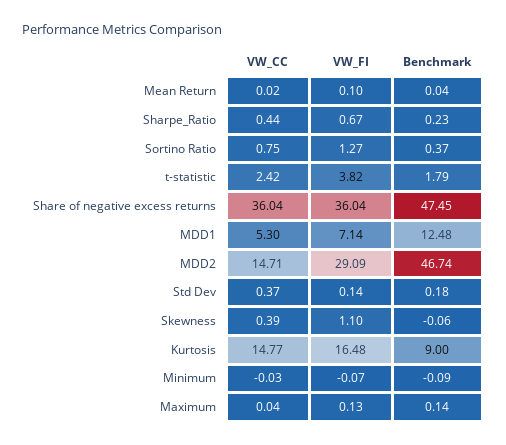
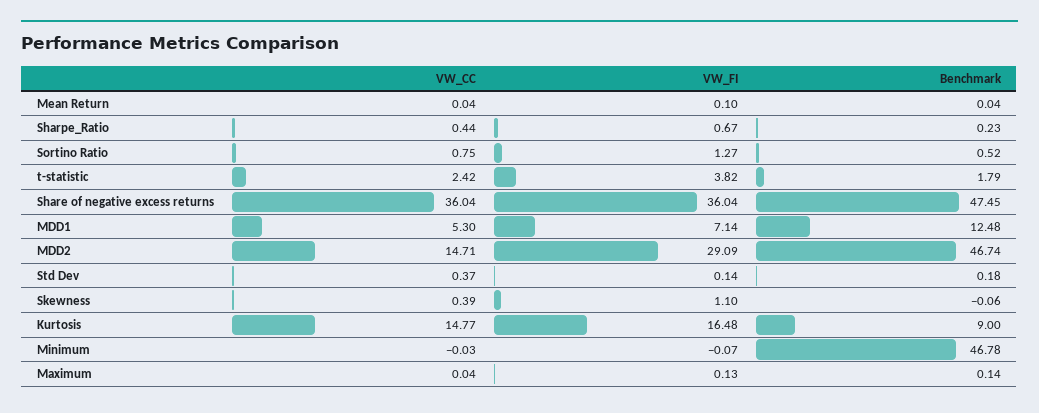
VW_CC, Mean Return: 0.02 -> 0.04
Benchmark, Sortino Ratio: 0.37 -> 0.52
Benchmark, Minimum: -0.09 -> 46.78

